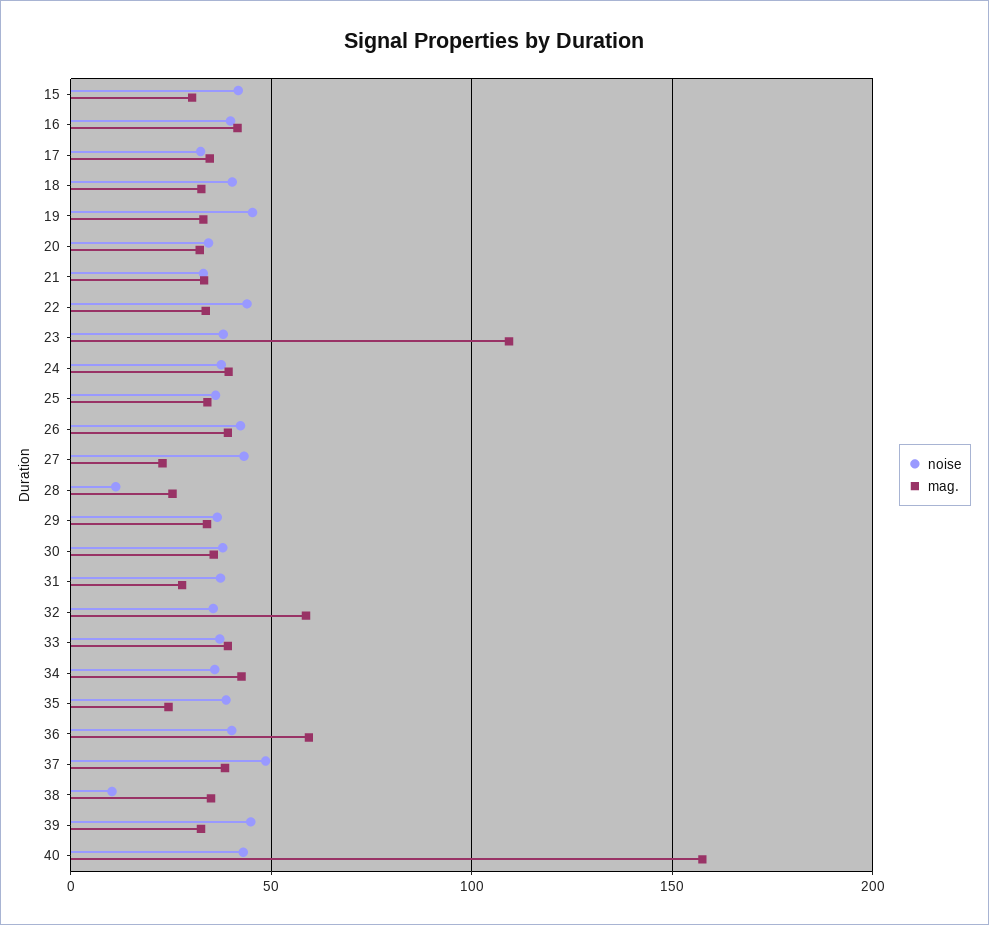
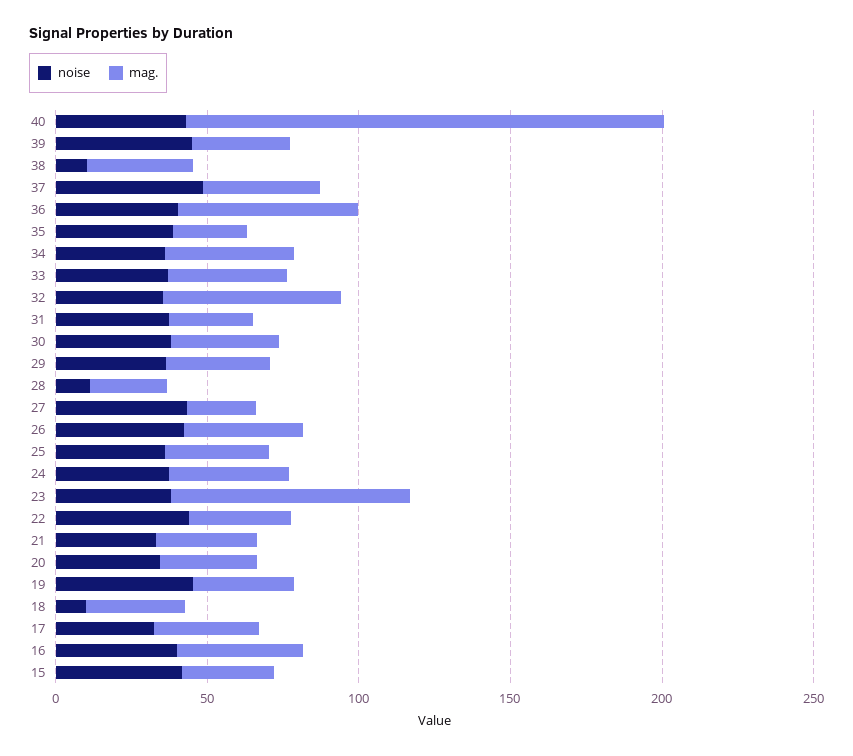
noise, 18: 40 -> 10
mag., 23: 110 -> 80

